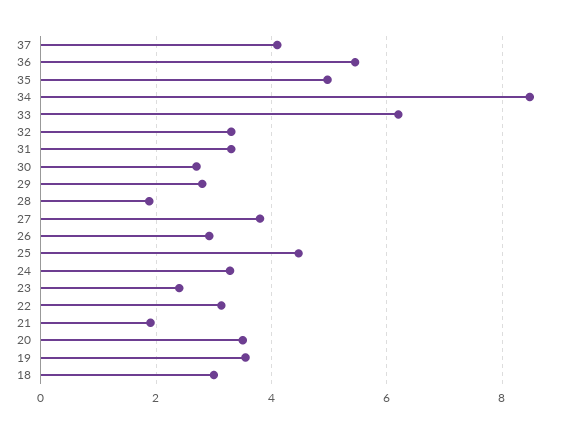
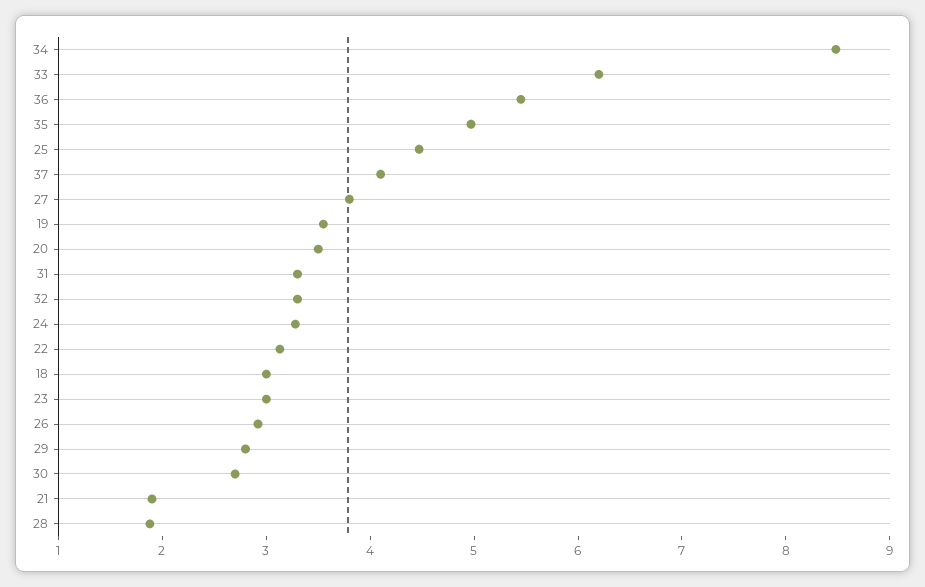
23: 2.4 -> 3

